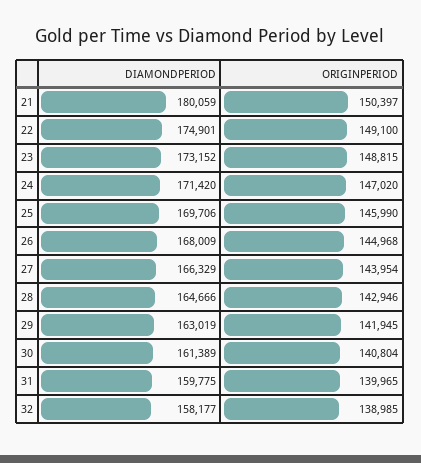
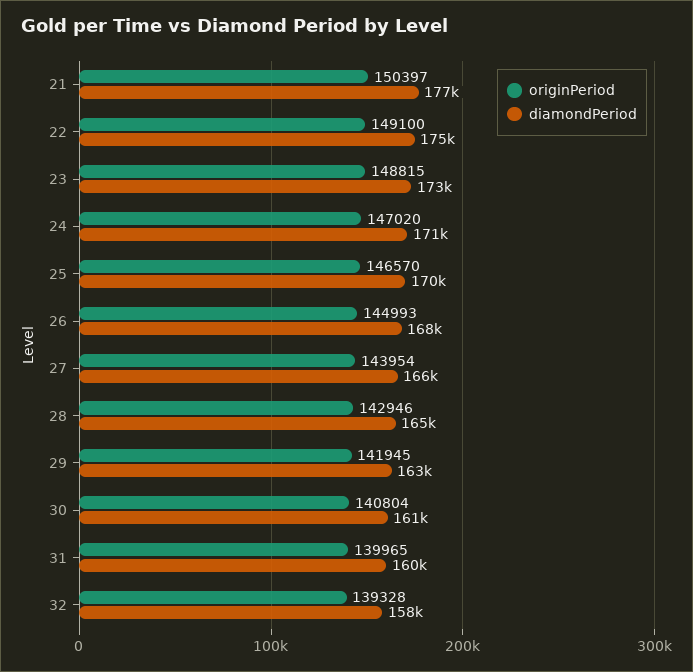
DIAMONDPERIOD, 21: 180059 -> 177000
ORIGINPERIOD, 25: 145990 -> 146570
ORIGINPERIOD, 26: 144968 -> 144993
ORIGINPERIOD, 32: 138985 -> 139328

